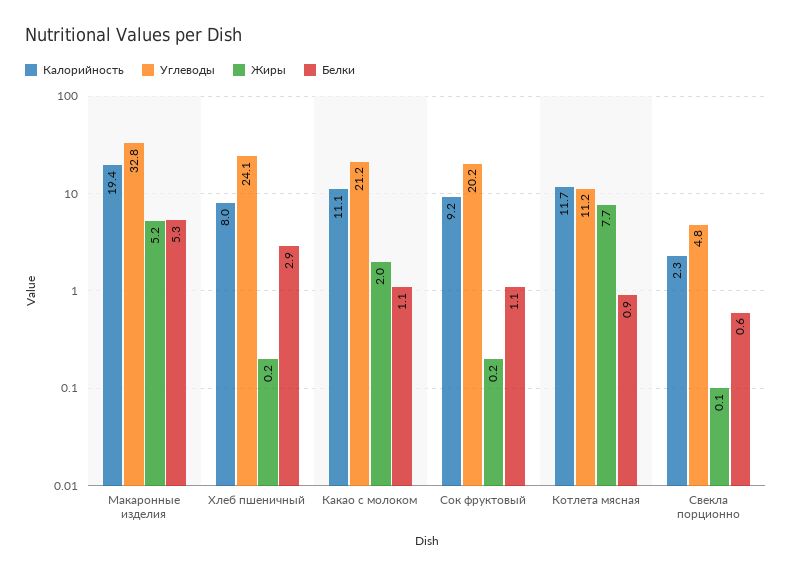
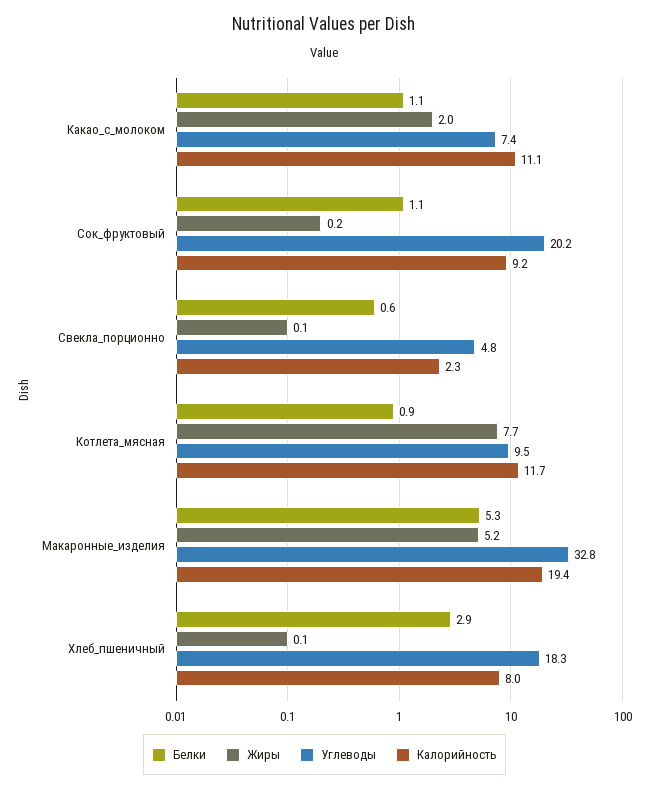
Углеводы, Хлеб пшеничный: 24.1 -> 18.3
Жиры, Хлеб пшеничный: 0.2 -> 0.1
Углеводы, Какао с молоком: 21.2 -> 7.4
Углеводы, Котлета мясная: 11.2 -> 9.5

